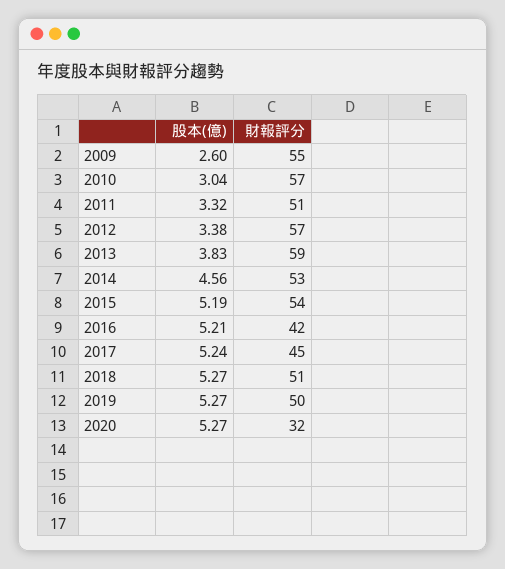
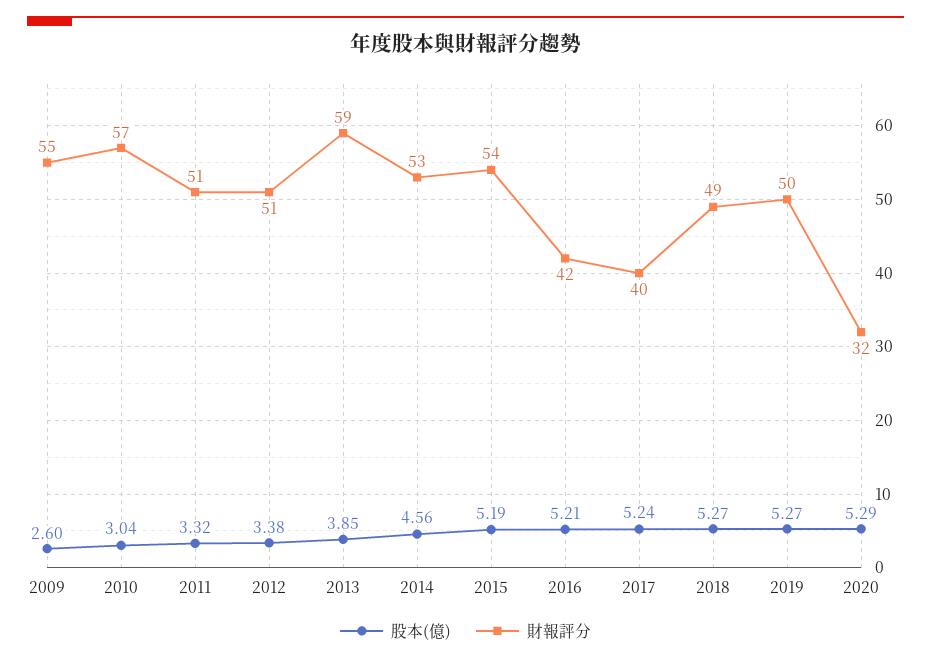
財報評分, 2012: 57 -> 51
股本(億), 2013: 3.83 -> 3.85
財報評分, 2017: 45 -> 40
財報評分, 2018: 51 -> 49
股本(億), 2020: 5.27 -> 5.29

